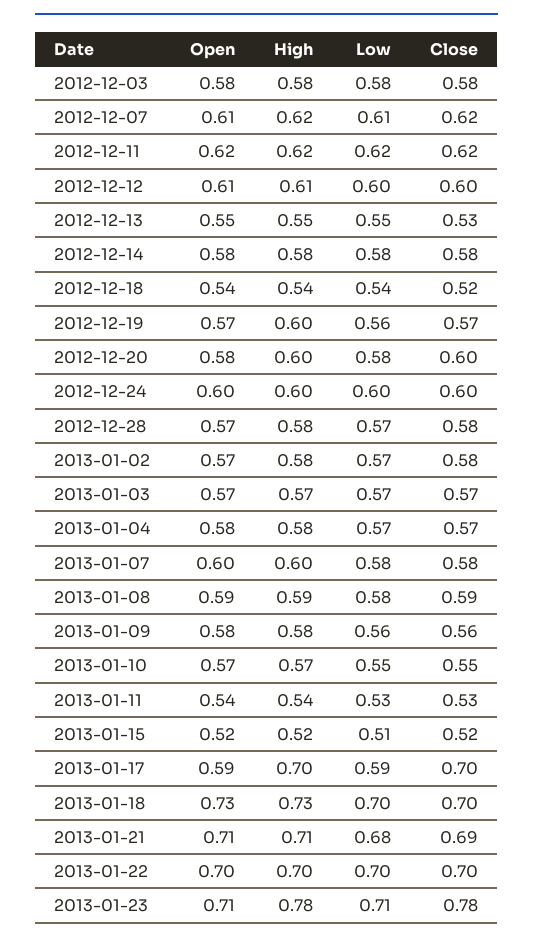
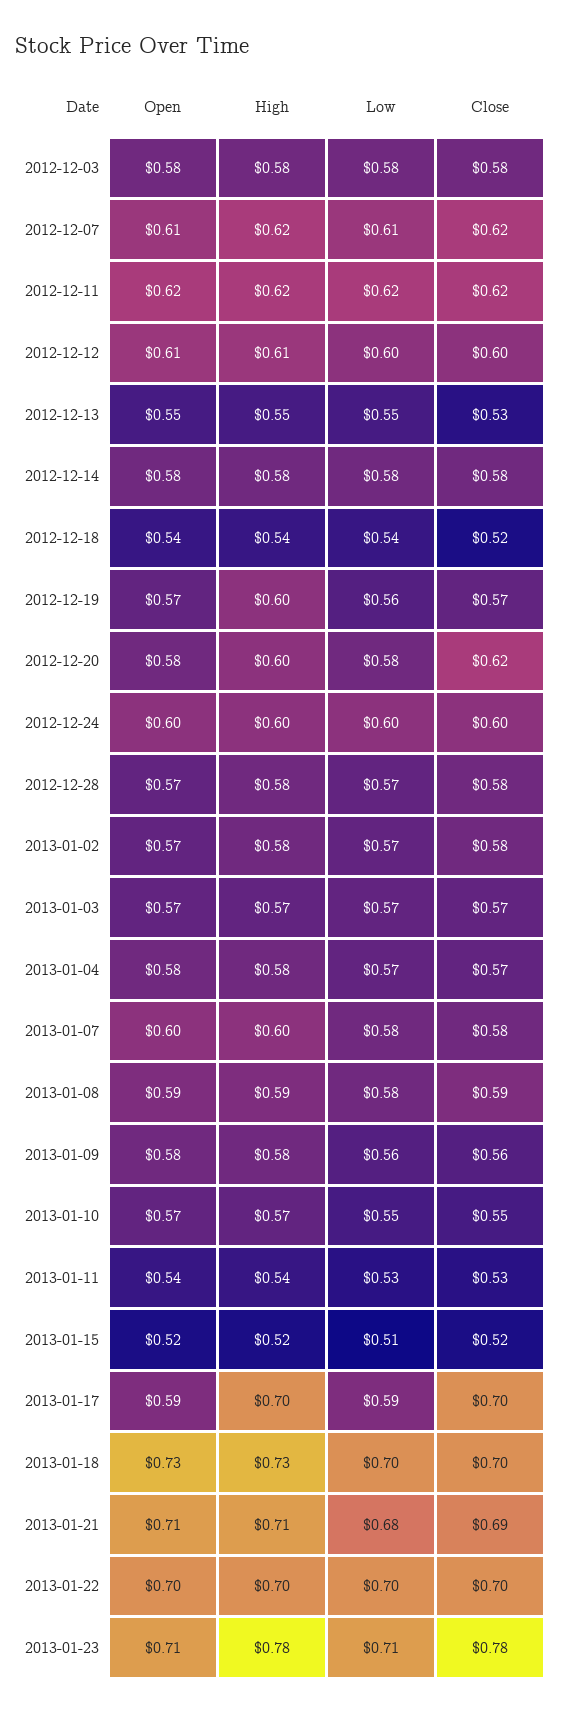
Close, 2012-12-20: 0.6 -> 0.62

